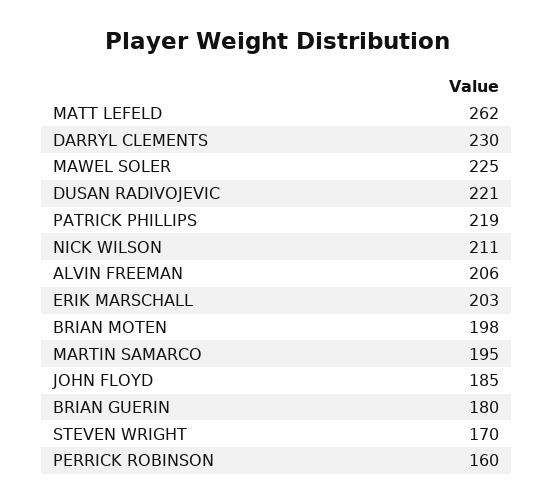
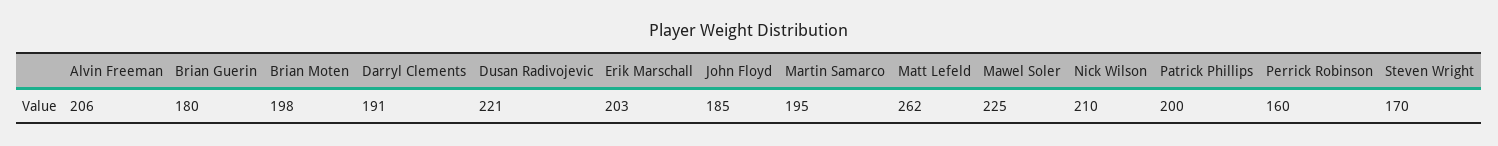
DARRYL CLEMENTS: 230 -> 191
PATRICK PHILLIPS: 219 -> 200
NICK WILSON: 211 -> 210

